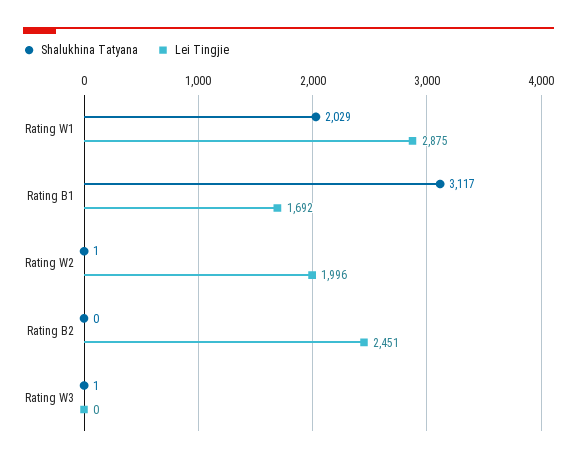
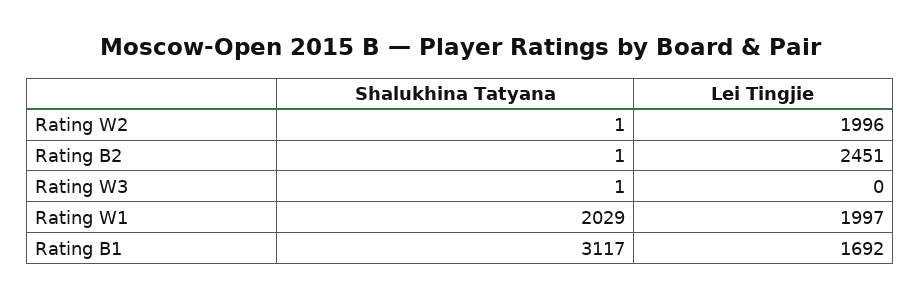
Lei Tingjie, Rating W1: 2875 -> 1997
Shalukhina Tatyana, Rating B2: 0 -> 1

